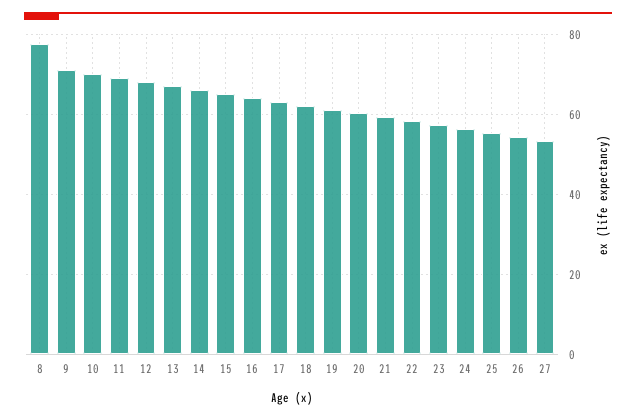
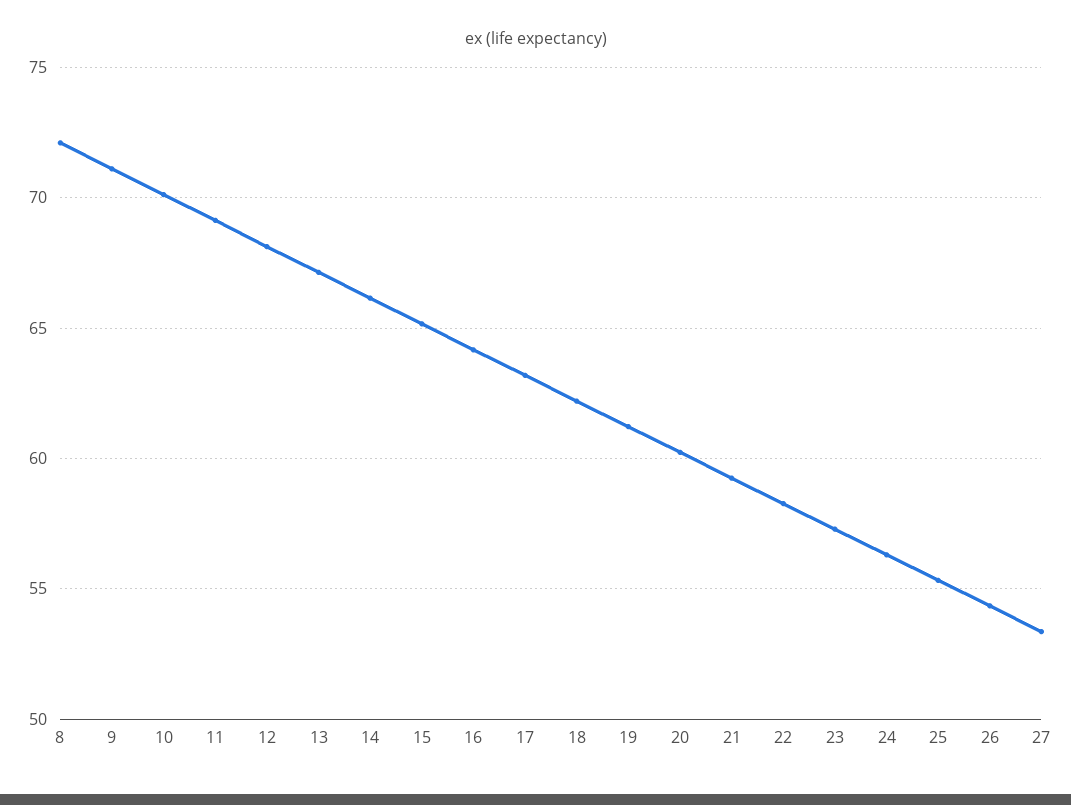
8: 78 -> 72

